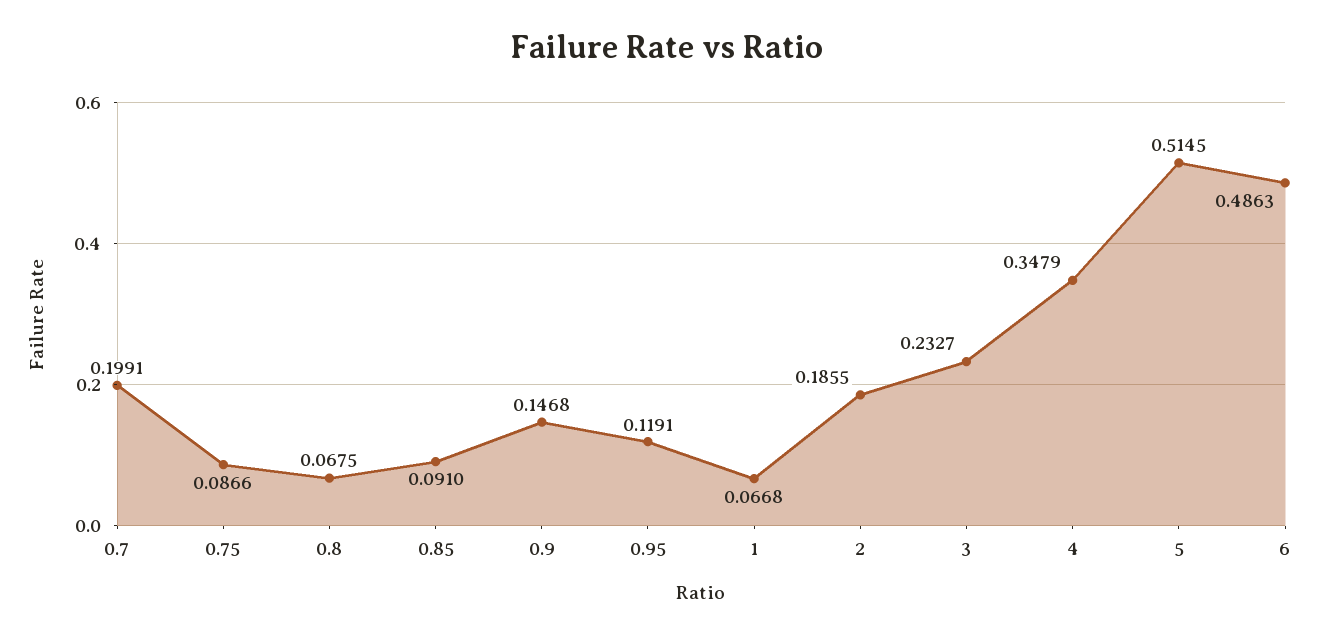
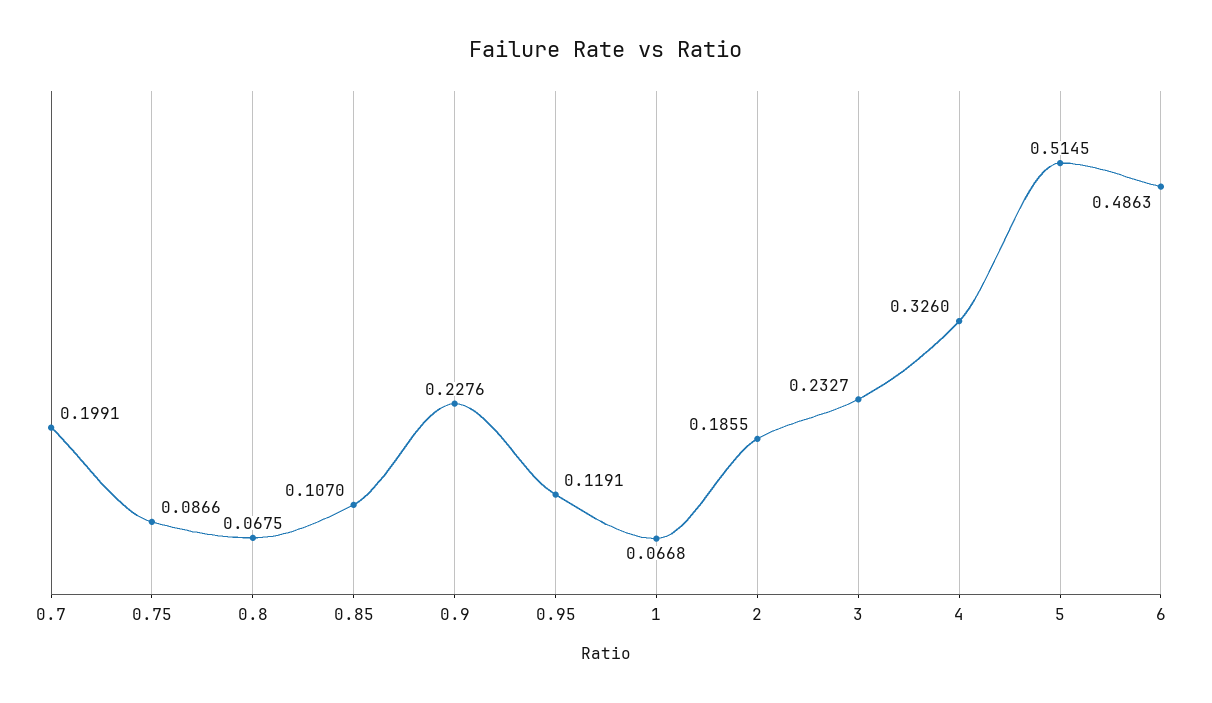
0.85: 0.091 -> 0.107
0.9: 0.1468 -> 0.2276
4: 0.3479 -> 0.326

